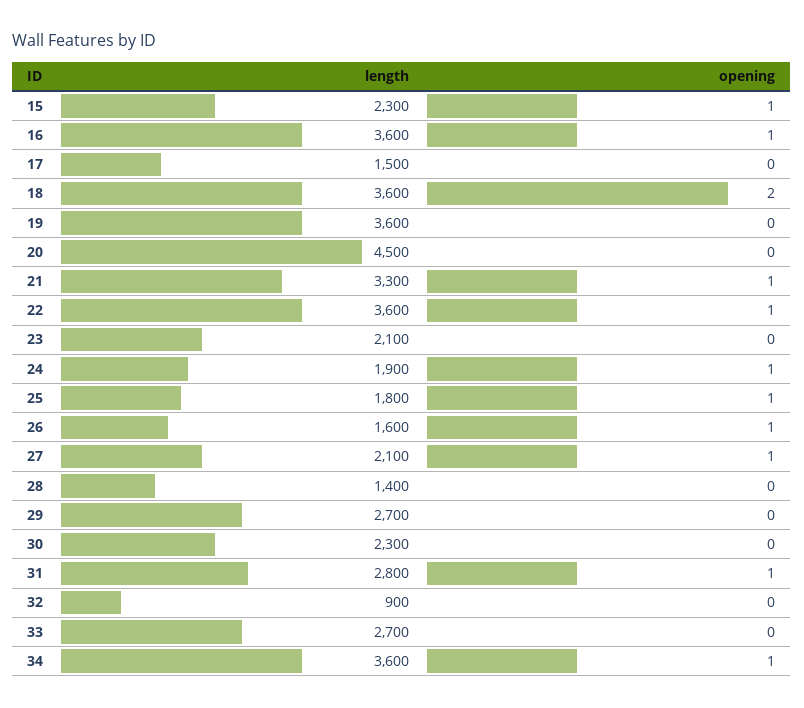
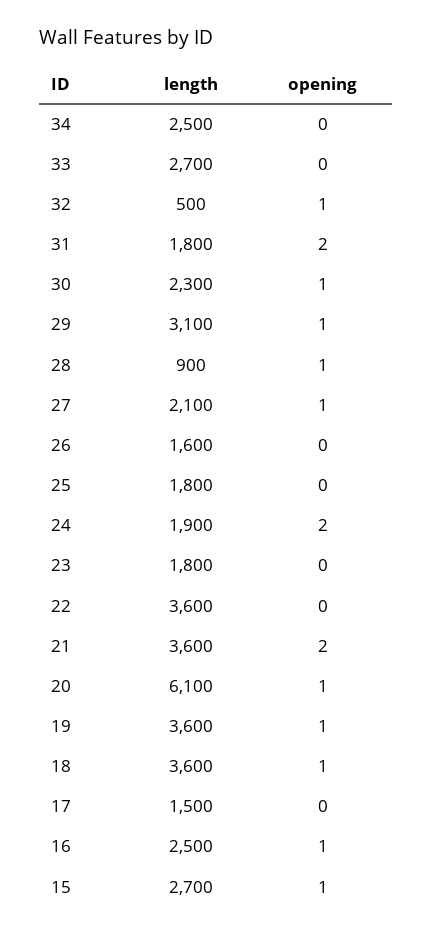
length, 15: 2300 -> 2700
length, 16: 3600 -> 2500
opening, 18: 2 -> 1
opening, 19: 0 -> 1
length, 20: 4500 -> 6100
opening, 20: 0 -> 1
length, 21: 3300 -> 3600
opening, 21: 1 -> 2
opening, 22: 1 -> 0
length, 23: 2100 -> 1800
opening, 24: 1 -> 2
opening, 25: 1 -> 0
opening, 26: 1 -> 0
length, 28: 1400 -> 900
opening, 28: 0 -> 1
length, 29: 2700 -> 3100
opening, 29: 0 -> 1
opening, 30: 0 -> 1
length, 31: 2800 -> 1800
opening, 31: 1 -> 2
length, 32: 900 -> 500
opening, 32: 0 -> 1
length, 34: 3600 -> 2500
opening, 34: 1 -> 0

